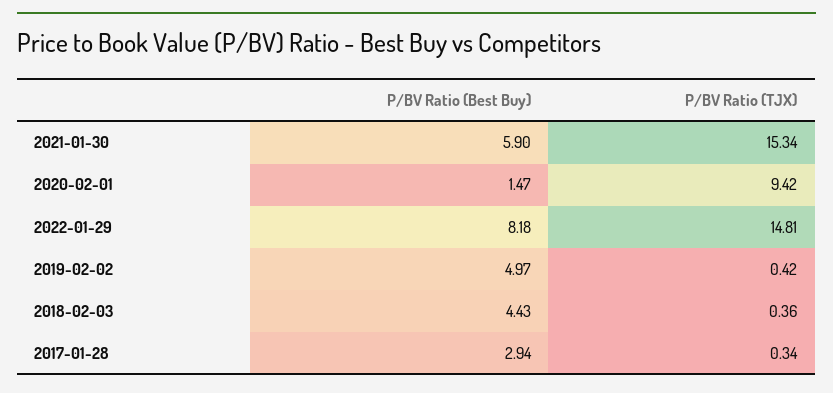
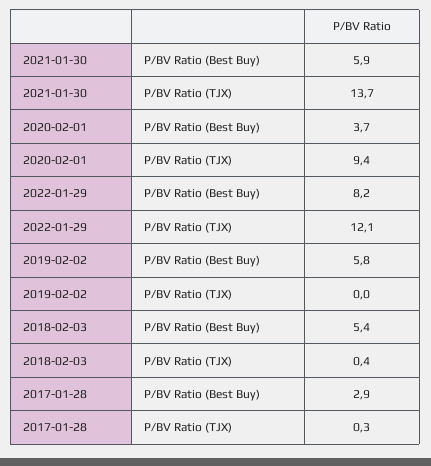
P/BV Ratio (TJX), 2021-01-30: 15.34 -> 13.7
P/BV Ratio (Best Buy), 2020-02-01: 1.47 -> 3.7
P/BV Ratio (TJX), 2022-01-29: 14.81 -> 12.1
P/BV Ratio (Best Buy), 2019-02-02: 4.97 -> 5.8
P/BV Ratio (TJX), 2019-02-02: 0.42 -> 0
P/BV Ratio (Best Buy), 2018-02-03: 4.43 -> 5.4

